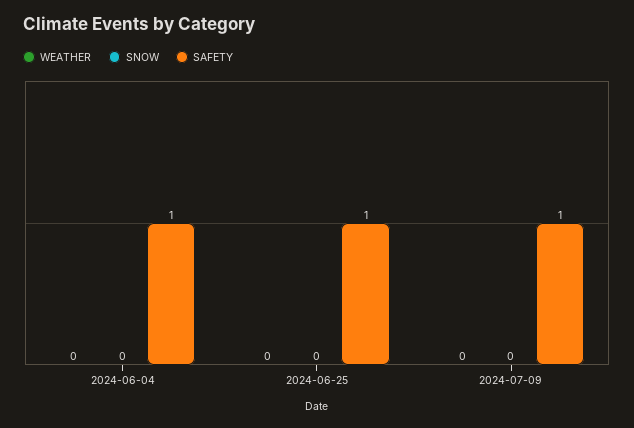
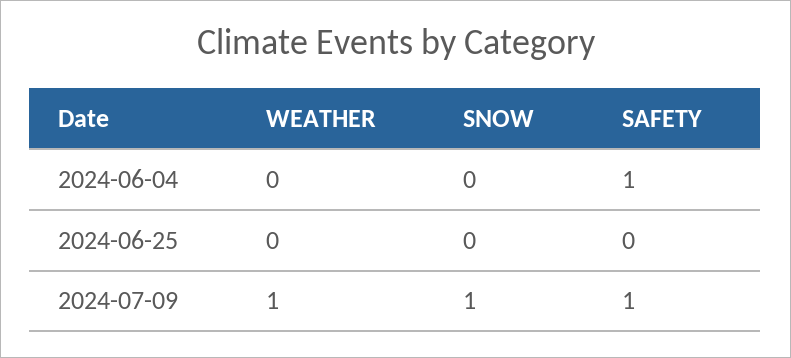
SAFETY, 2024-06-25: 1 -> 0
WEATHER, 2024-07-09: 0 -> 1
SNOW, 2024-07-09: 0 -> 1

